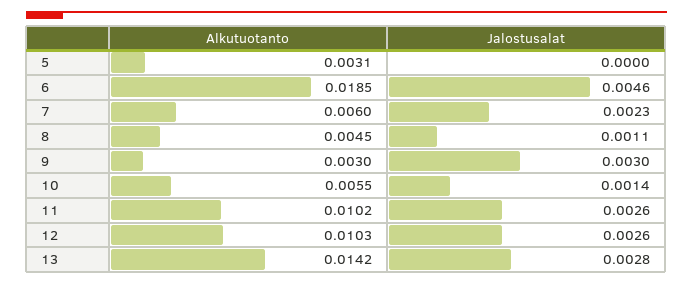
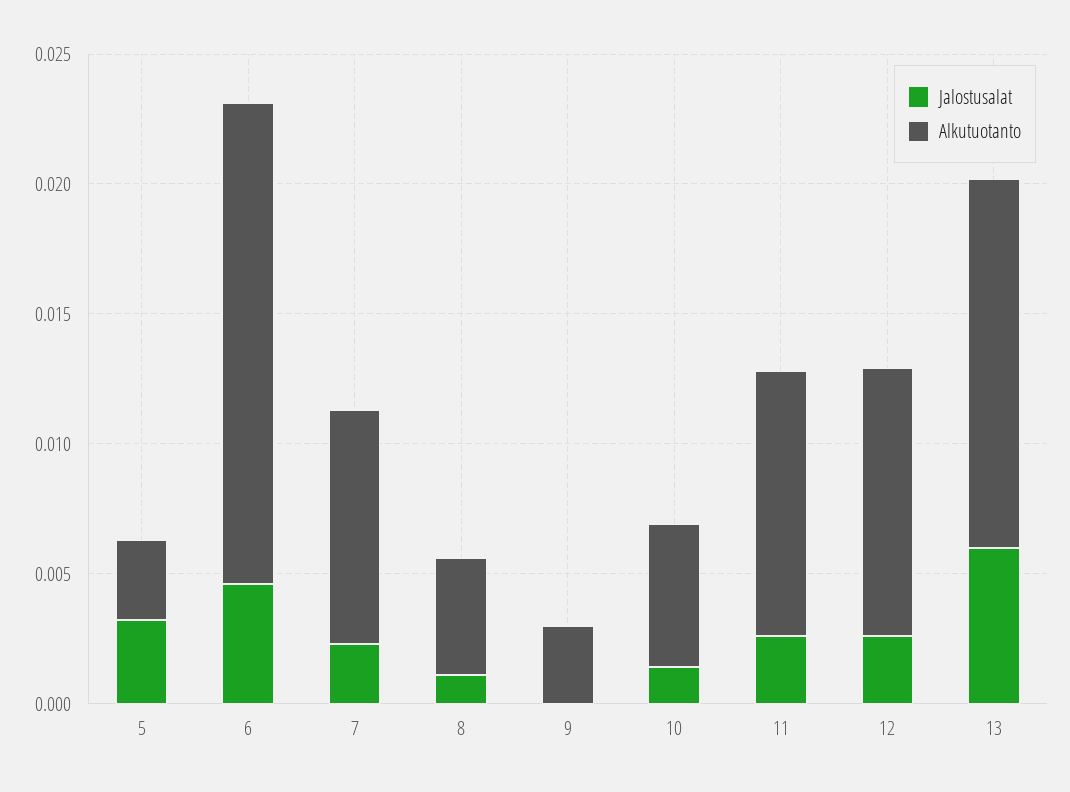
Jalostusalat, 5: 0 -> 0.003
Alkutuotanto, 7: 0.006 -> 0.009
Jalostusalat, 9: 0.003 -> 0
Jalostusalat, 13: 0.0028 -> 0.006

